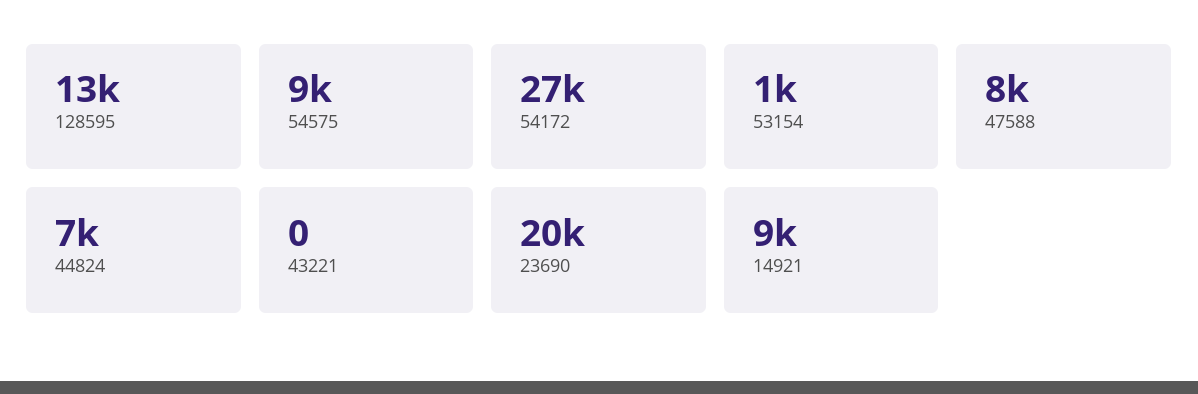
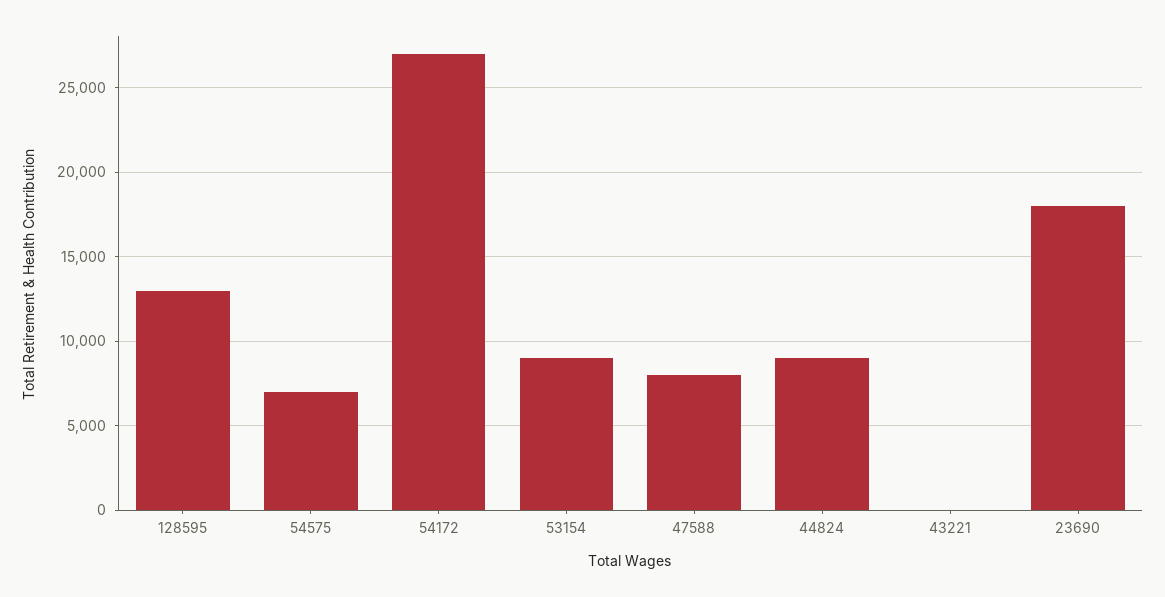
54575: 9000 -> 7000
53154: 1000 -> 9000
44824: 7000 -> 9000
23690: 20000 -> 18000
14921: 9000 -> none

